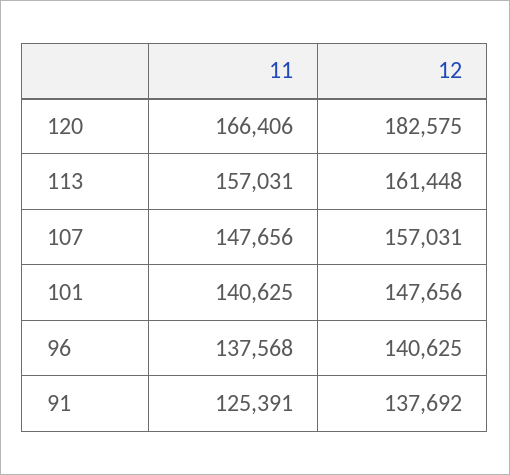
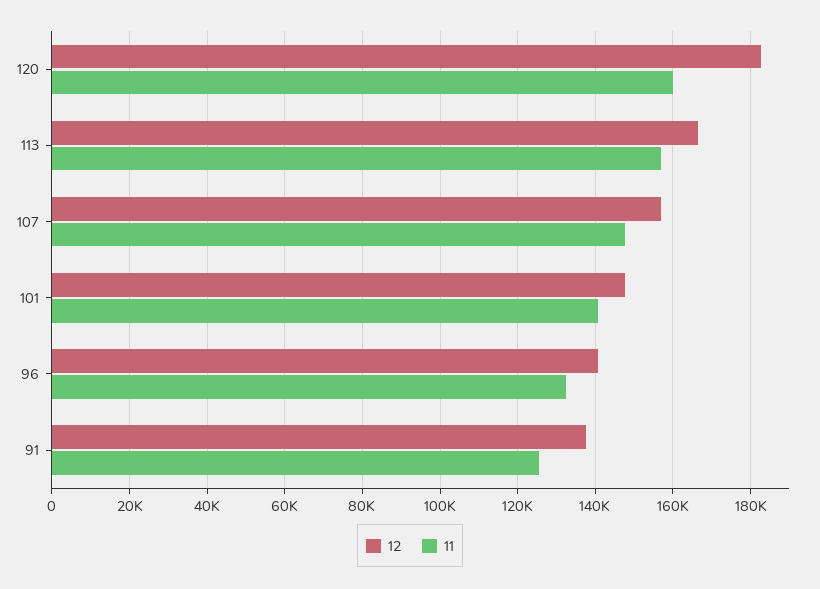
11, 120: 166406 -> 160000
12, 113: 161448 -> 166000
11, 96: 137568 -> 132000

